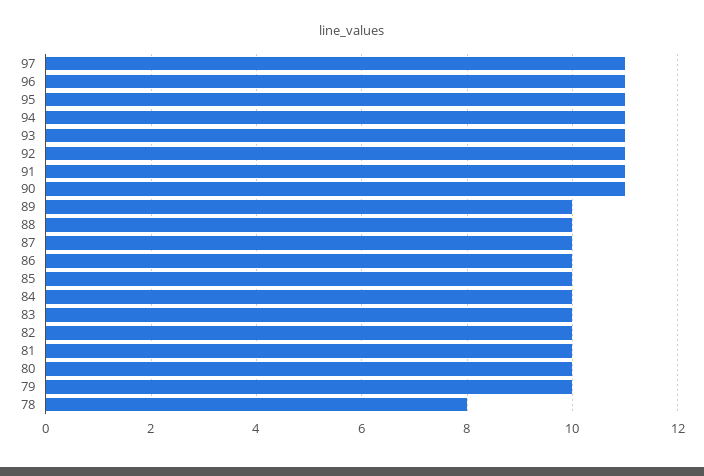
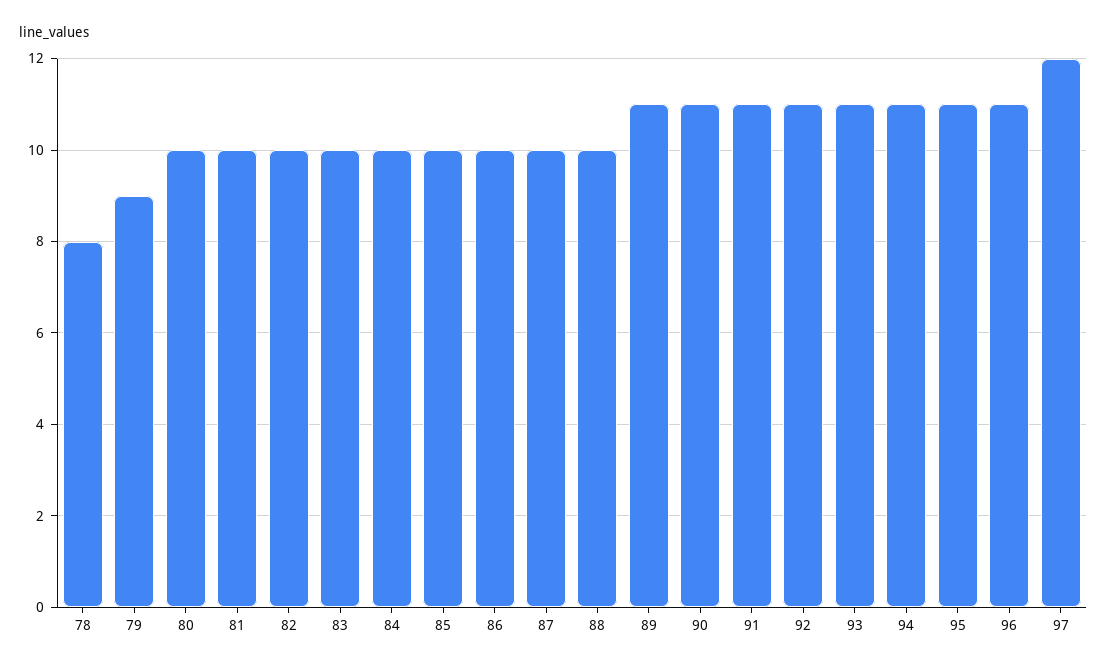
97: 11 -> 12
89: 10 -> 11
79: 10 -> 9

